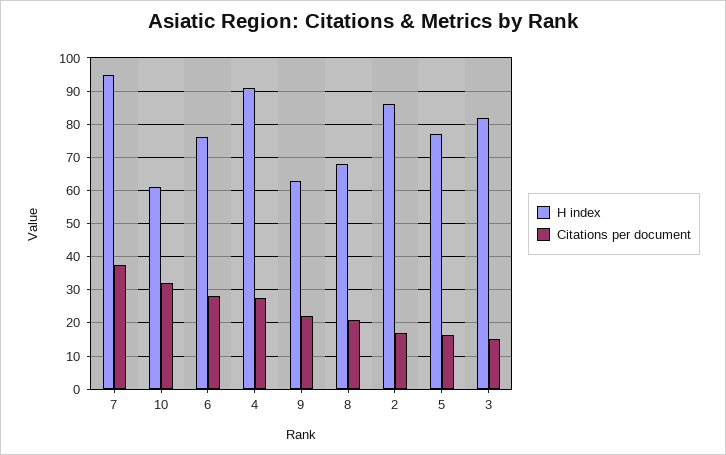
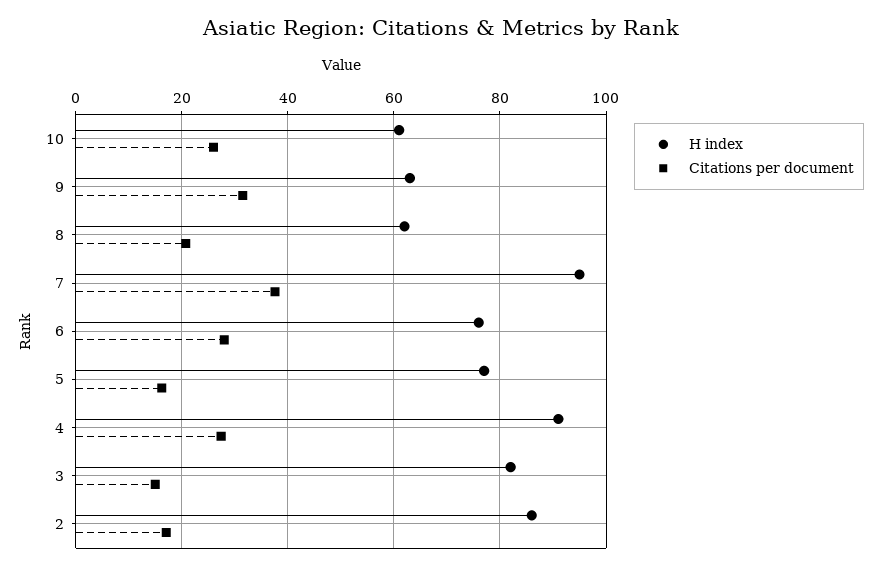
Citations per document, 10: 32 -> 26
Citations per document, 9: 22 -> 32
H index, 8: 68 -> 62

